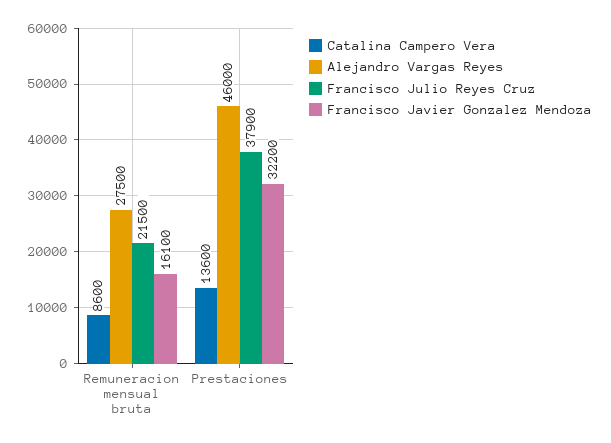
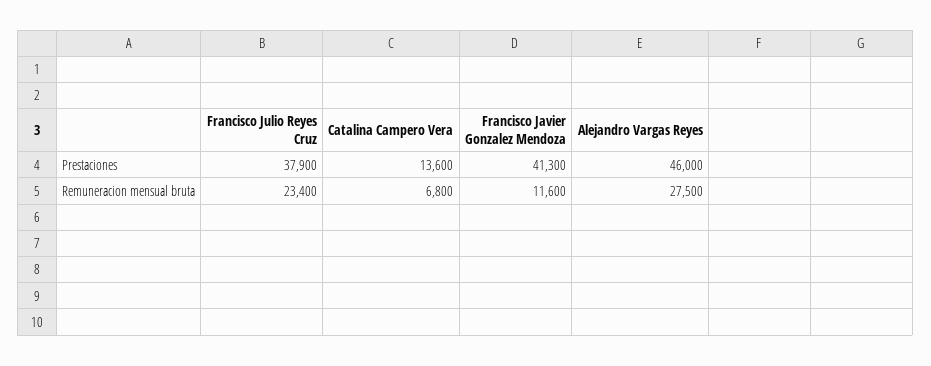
Catalina Campero Vera, Remuneracion mensual bruta: 8600 -> 6800
Francisco Julio Reyes Cruz, Remuneracion mensual bruta: 21500 -> 23400
Francisco Javier Gonzalez Mendoza, Remuneracion mensual bruta: 16100 -> 11600
Francisco Javier Gonzalez Mendoza, Prestaciones: 32200 -> 41300

